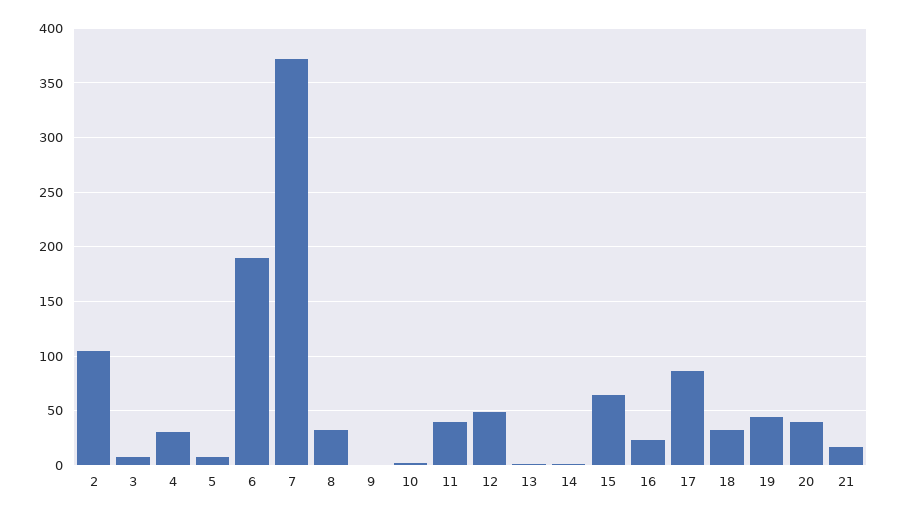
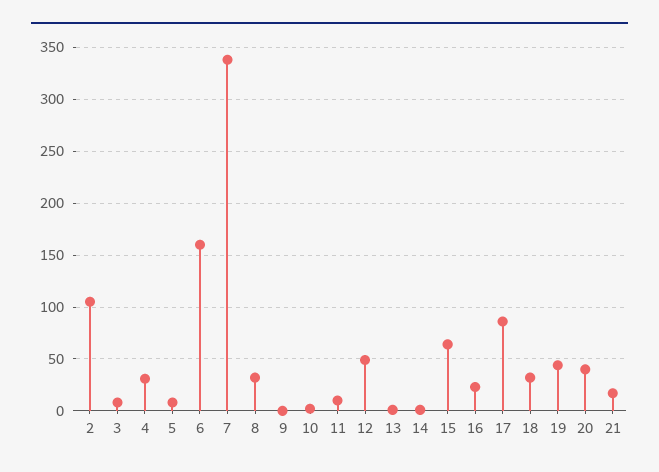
6: 190 -> 160
7: 370 -> 340
11: 40 -> 10

